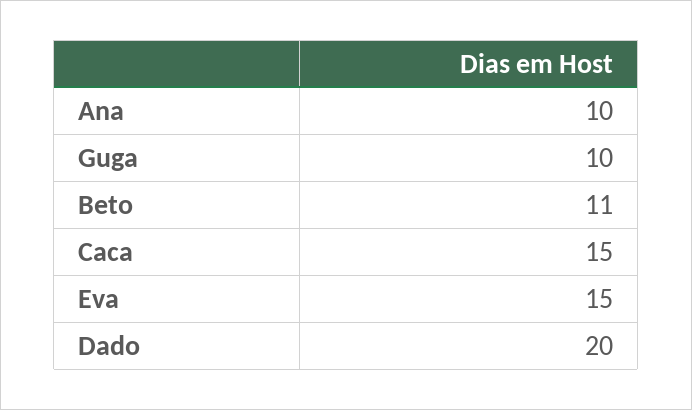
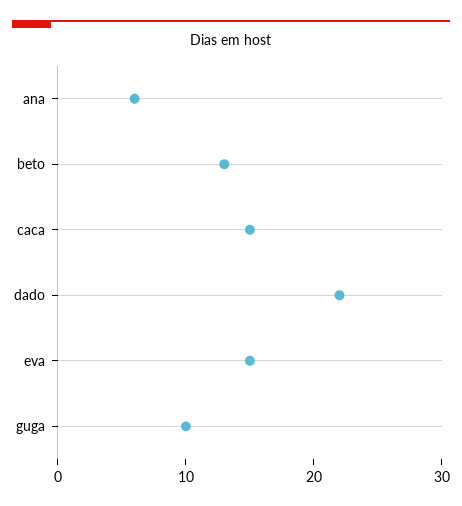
Ana: 10 -> 6
Beto: 11 -> 13
Dado: 20 -> 22

